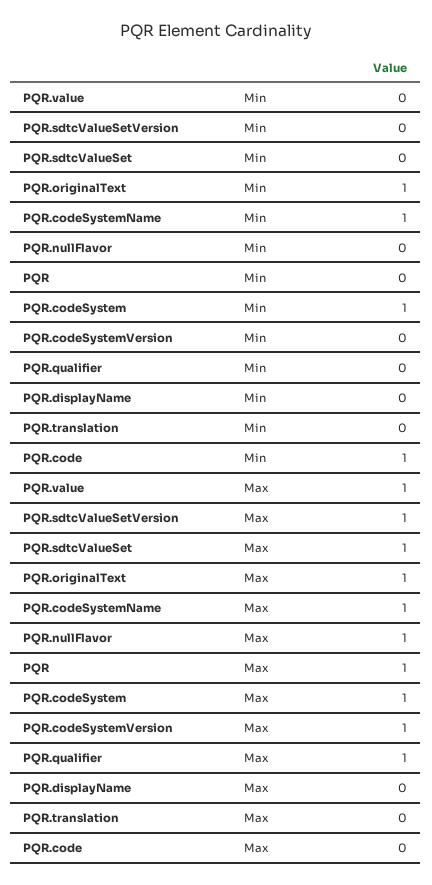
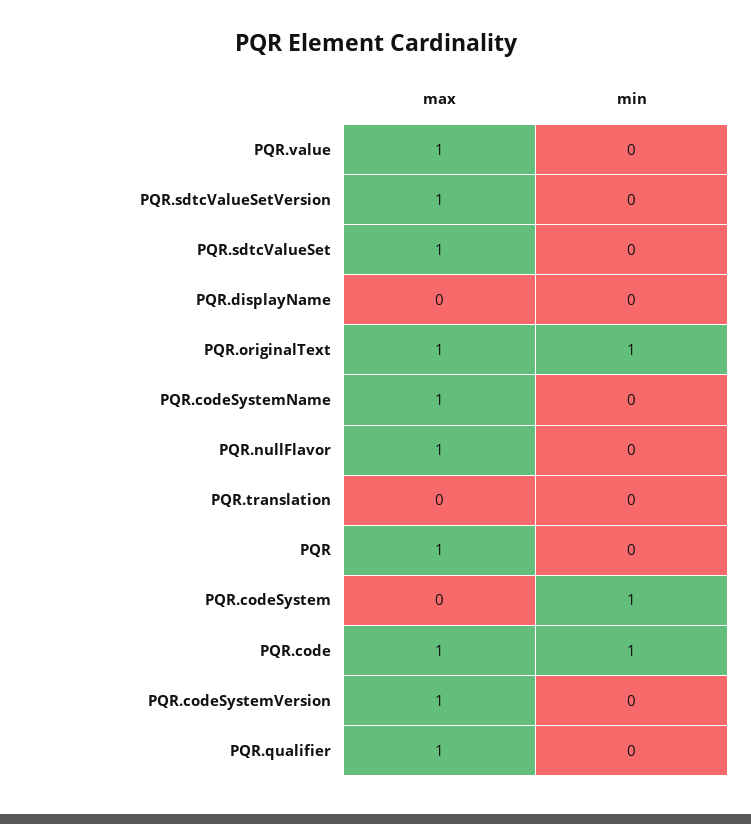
PQR.codeSystemName, Min: 1 -> 0
PQR.codeSystem, Max: 1 -> 0
PQR.code, Max: 0 -> 1

